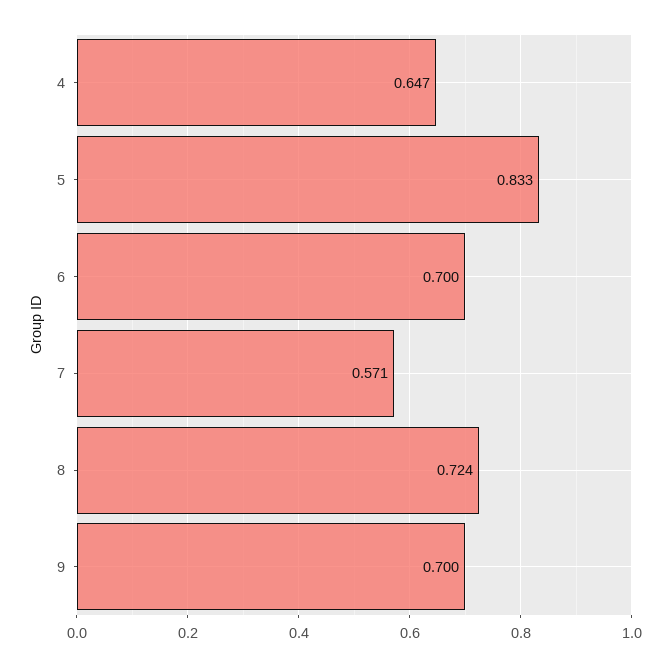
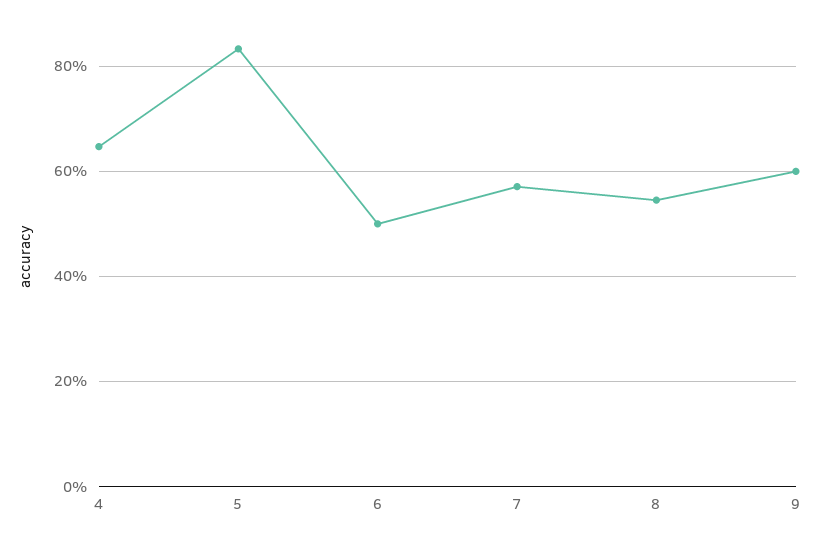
6: 0.7 -> 0.5
8: 0.724 -> 0.54
9: 0.7 -> 0.6

